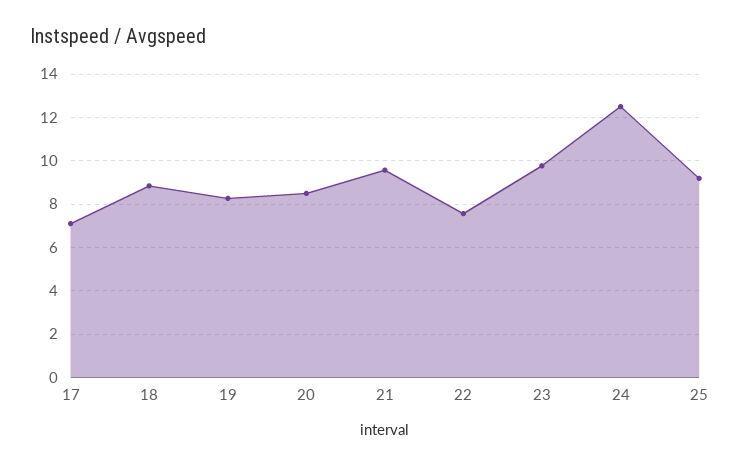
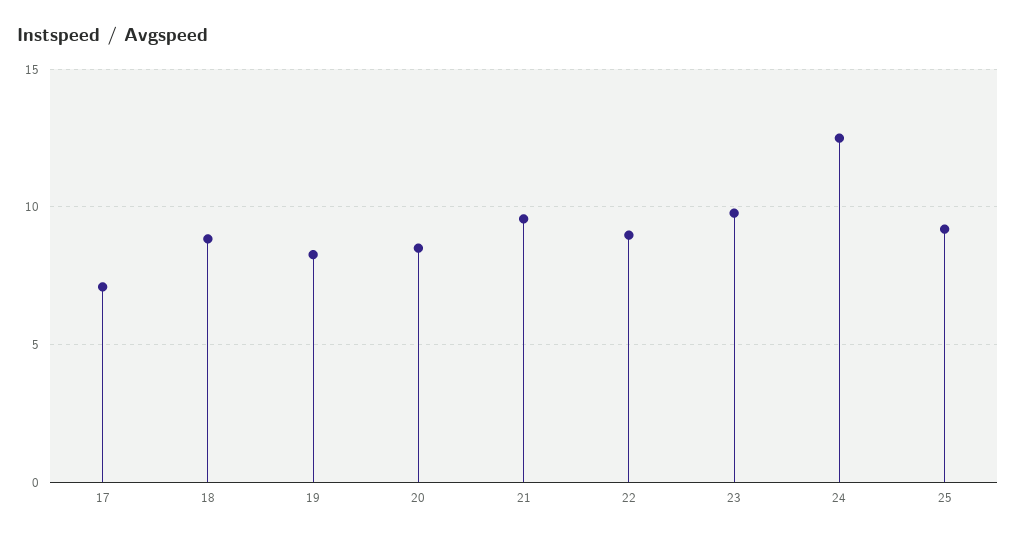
22: 7.5 -> 9

